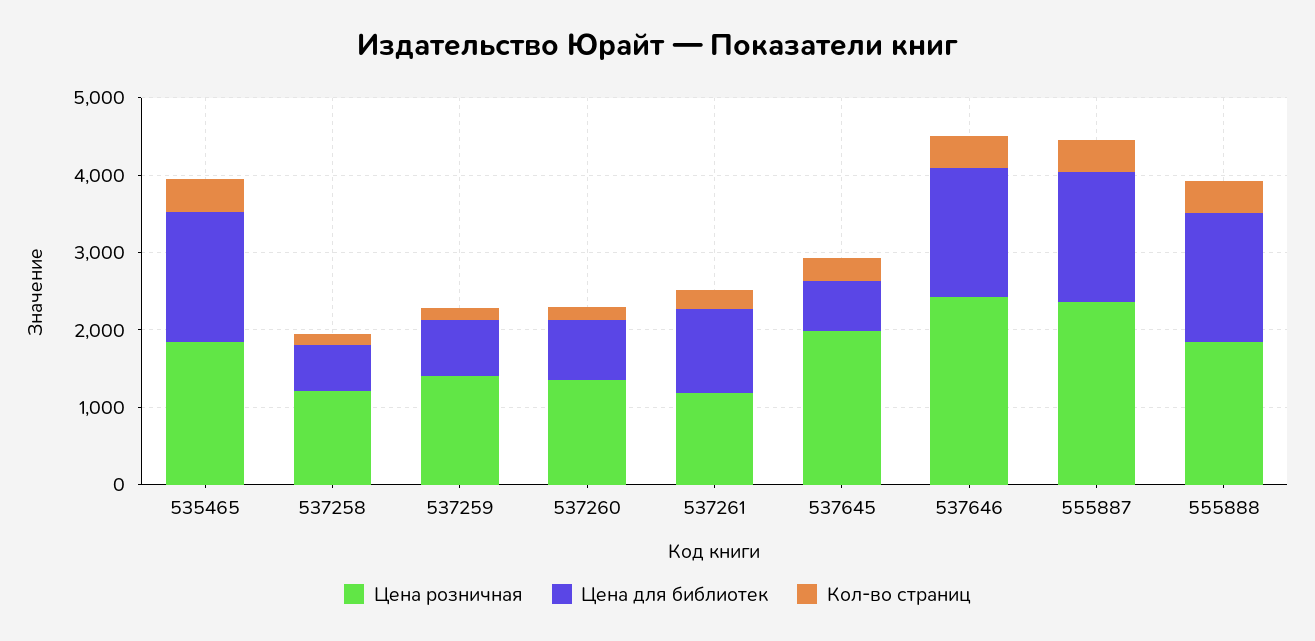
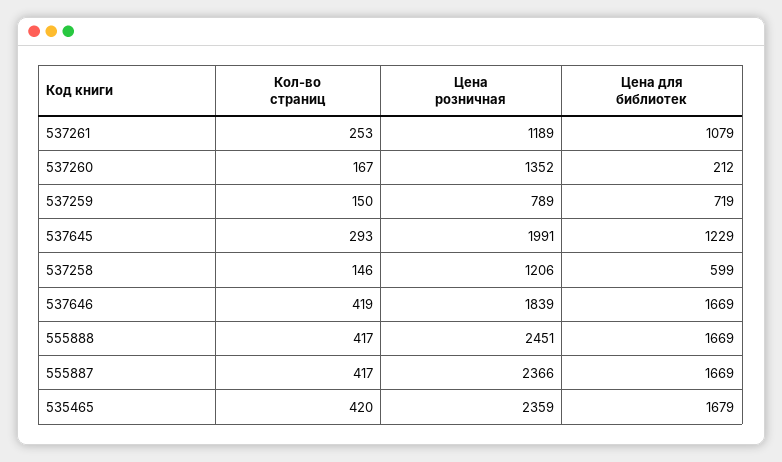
Цена розничная, 535465: 1800 -> 2359
Цена розничная, 537259: 1400 -> 789
Цена для библиотек, 537260: 800 -> 212
Цена для библиотек, 537645: 600 -> 1229
Цена розничная, 537646: 2400 -> 1839
Цена розничная, 555888: 1800 -> 2451

